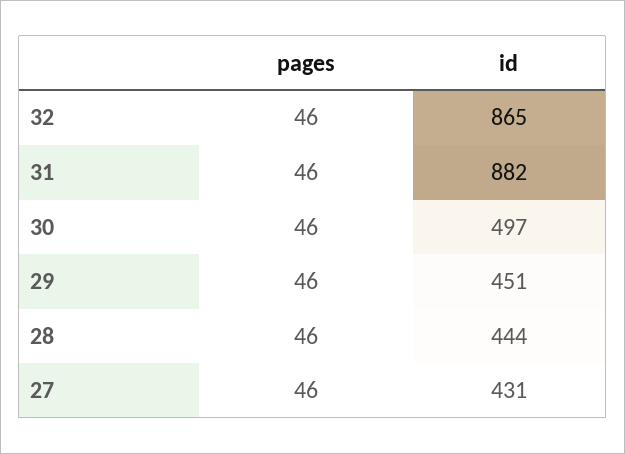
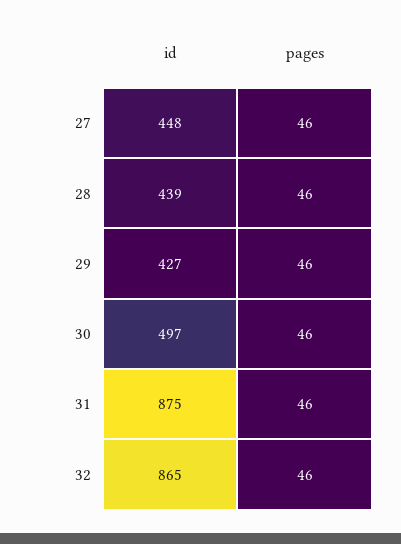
id, 31: 882 -> 875
id, 29: 451 -> 427
id, 28: 444 -> 439
id, 27: 431 -> 448

